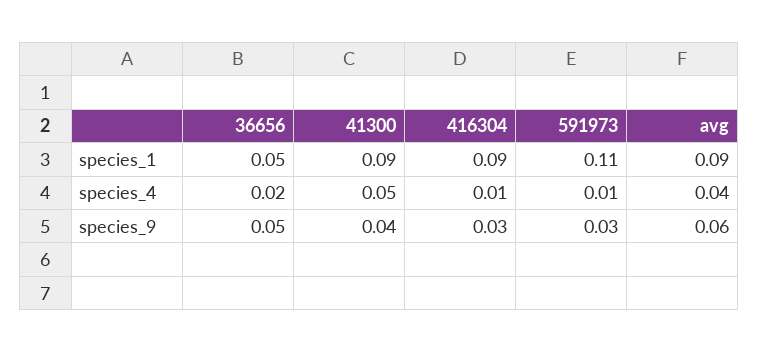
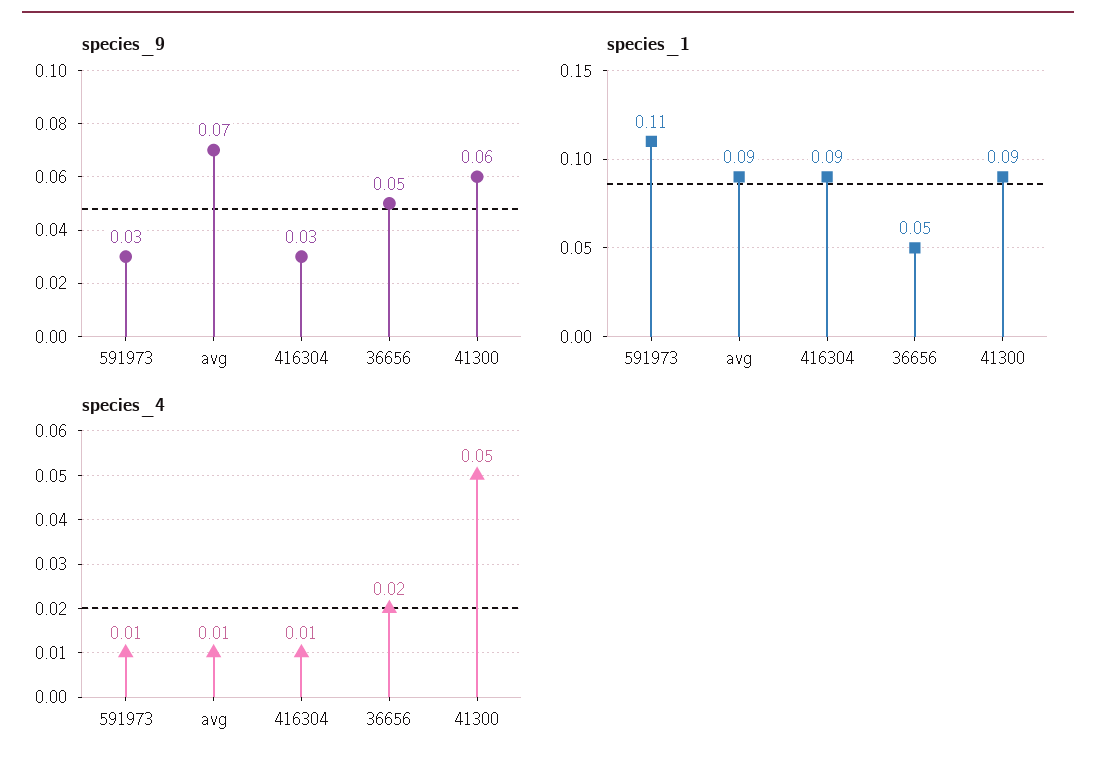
species_4, avg: 0.04 -> 0.01
species_9, 41300: 0.04 -> 0.06
species_9, avg: 0.06 -> 0.07

